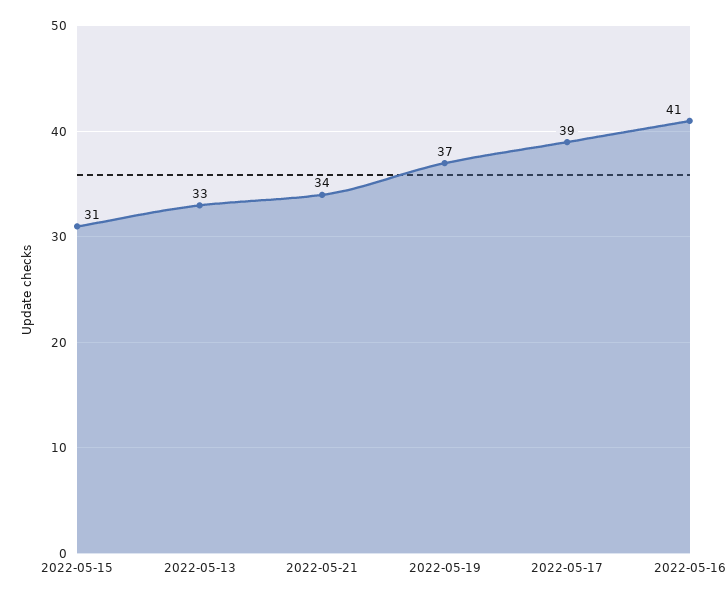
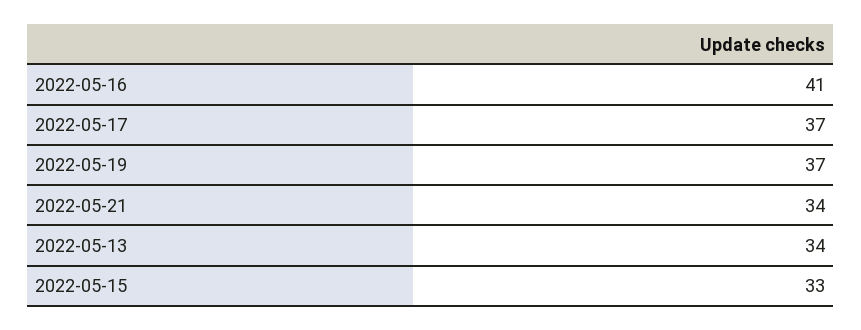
2022-05-15: 31 -> 33
2022-05-13: 33 -> 34
2022-05-17: 39 -> 37

